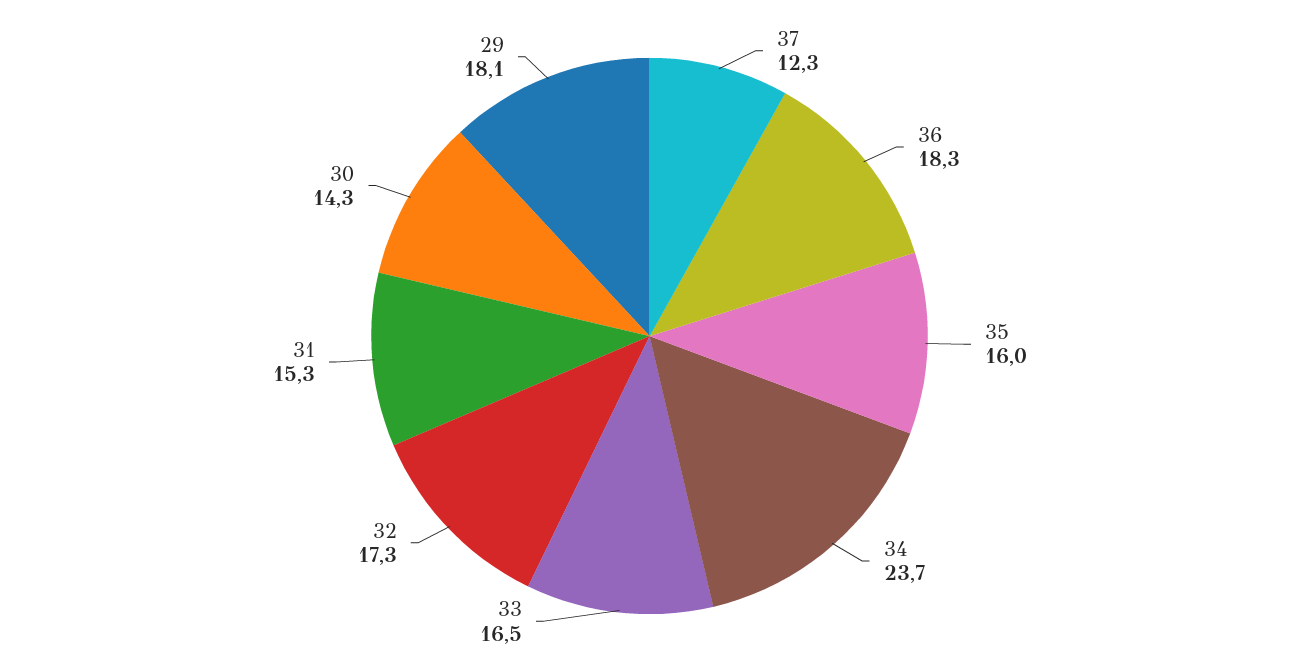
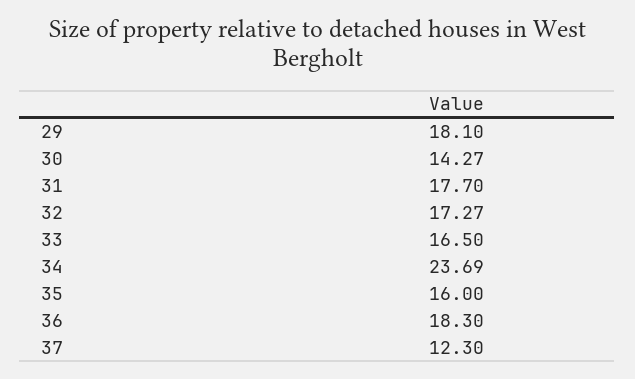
31: 15.3 -> 17.7

